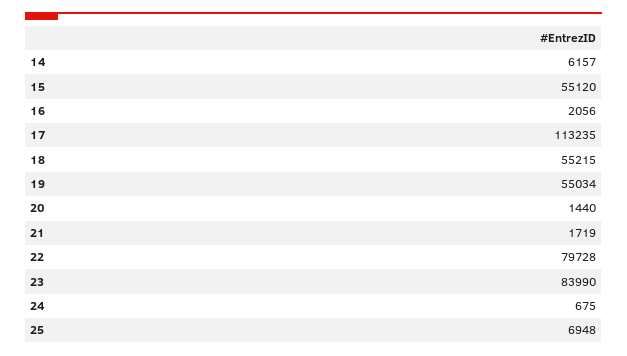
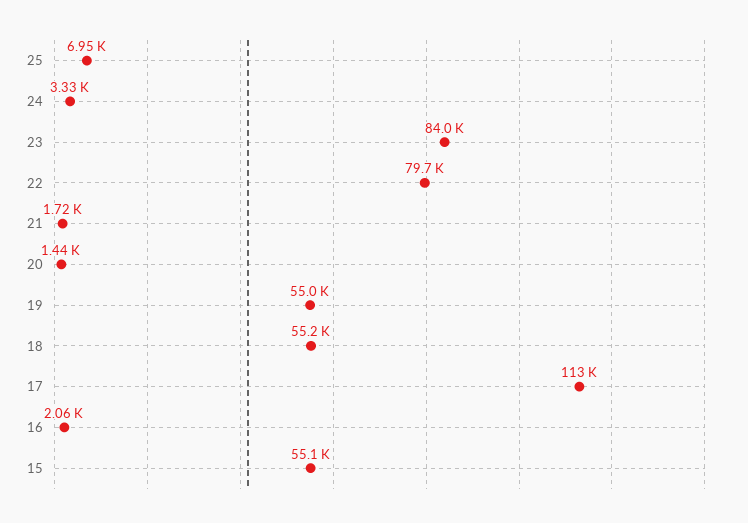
14: 6157 -> none
24: 675 -> 3330

